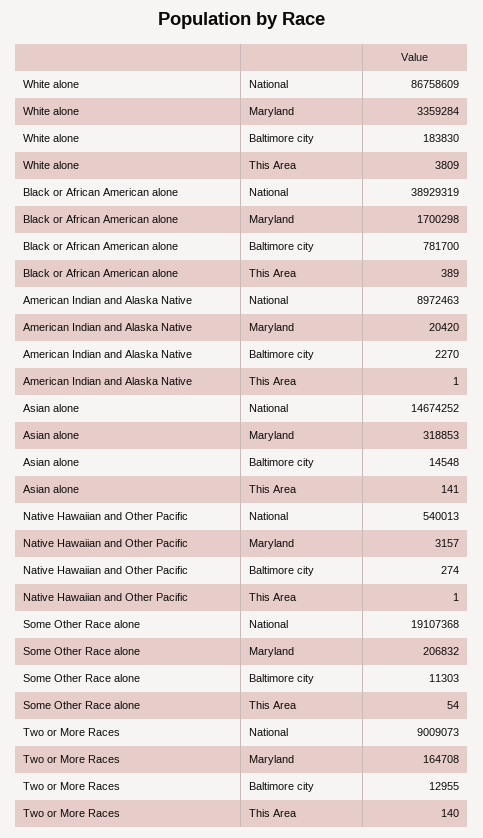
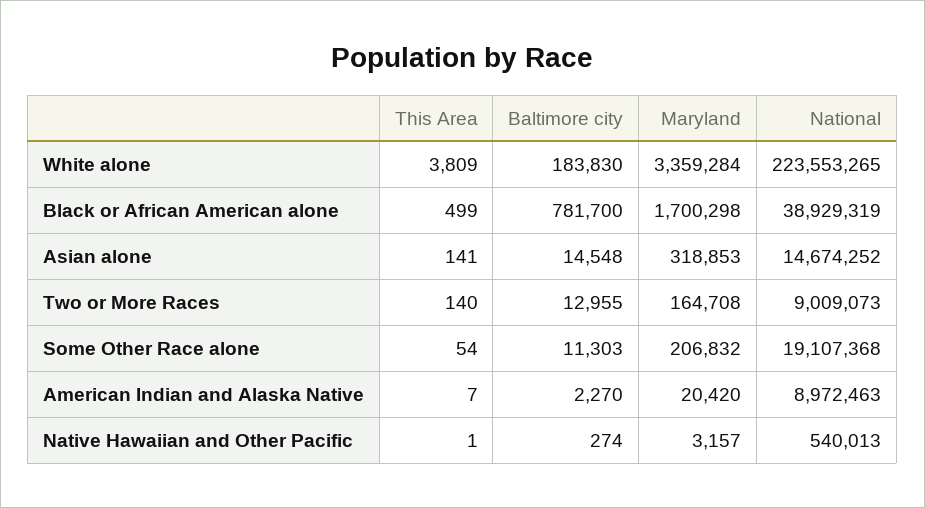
White alone, National: 86758609 -> 223553265
Black or African American alone, This Area: 389 -> 499
American Indian and Alaska Native, This Area: 1 -> 7

